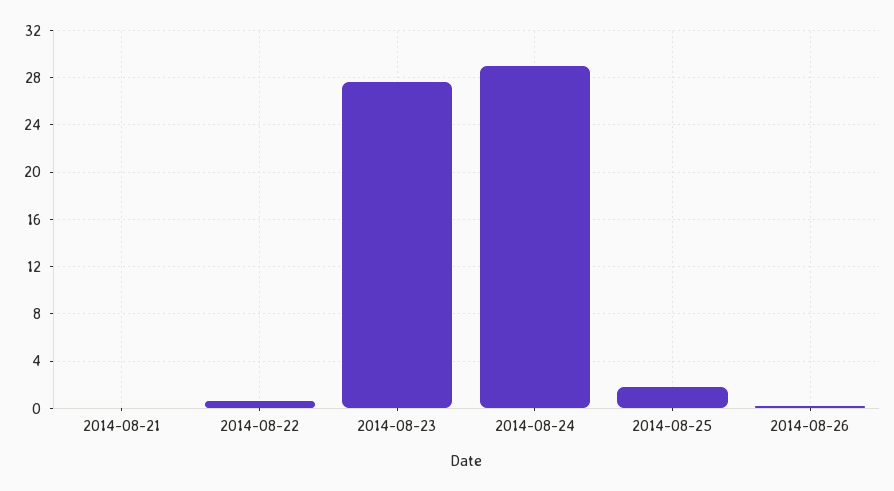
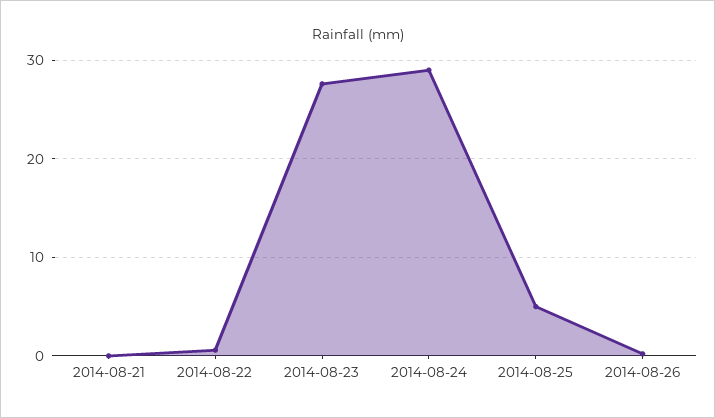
2014-08-25: 2 -> 5

